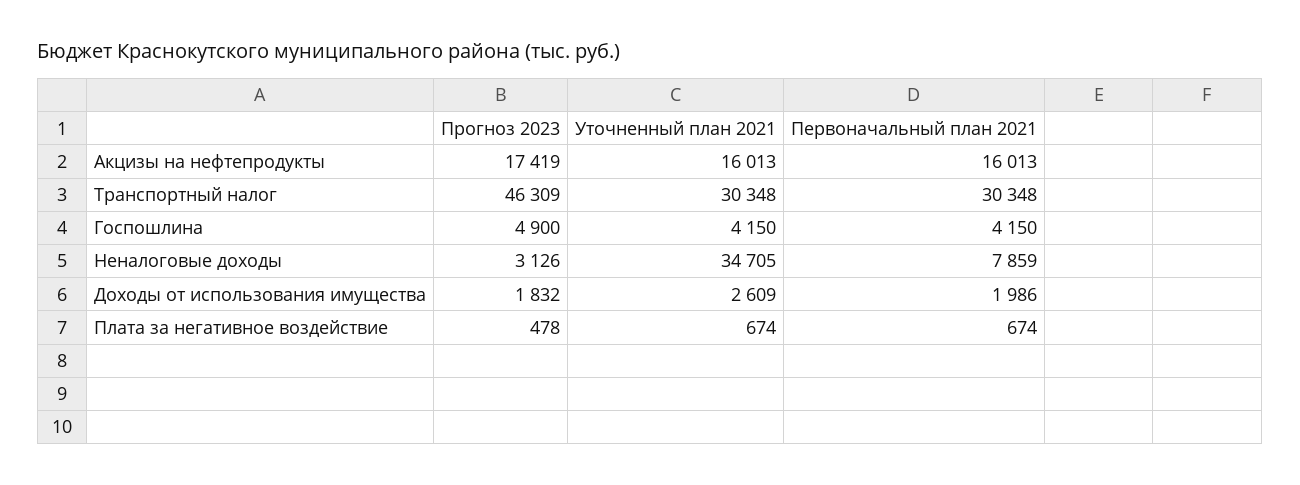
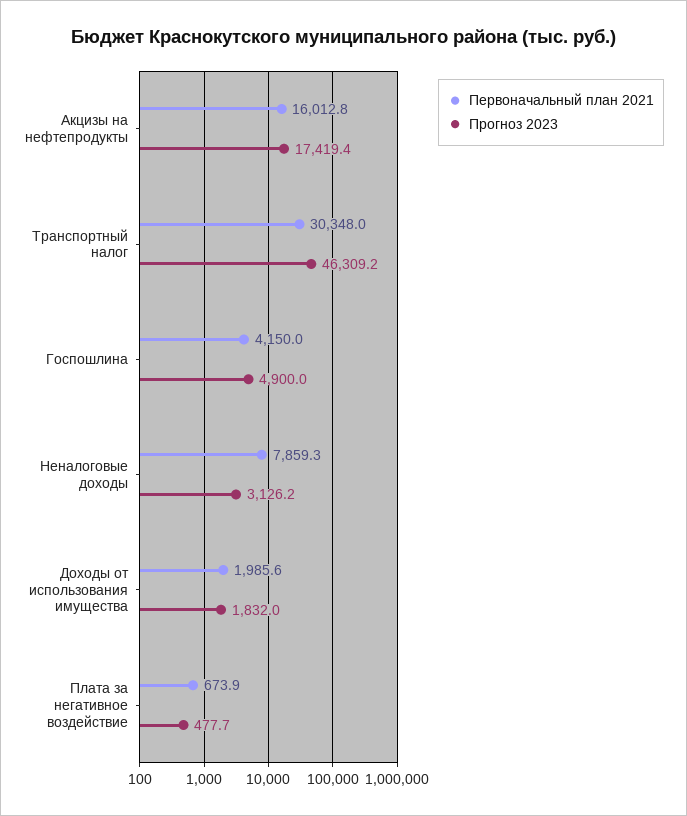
Уточненный план 2021, Акцизы на нефтепродукты: 16013 -> none
Уточненный план 2021, Транспортный налог: 30348 -> none
Уточненный план 2021, Госпошлина: 4150 -> none
Уточненный план 2021, Неналоговые доходы: 34705 -> none
Уточненный план 2021, Доходы от использования имущества: 2609 -> none
Уточненный план 2021, Плата за негативное воздействие: 674 -> none

